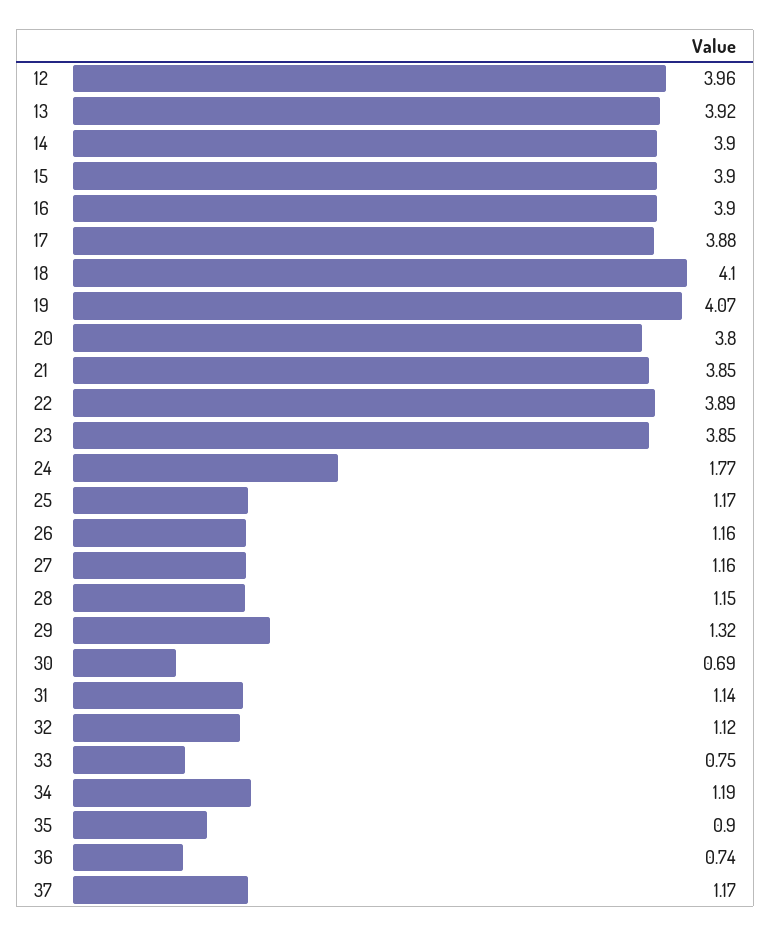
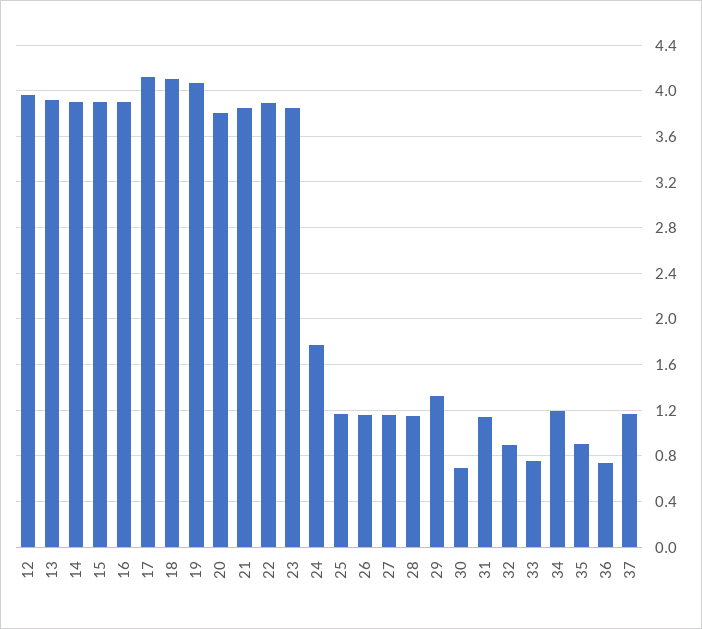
17: 3.88 -> 4.1
32: 1.12 -> 0.9

